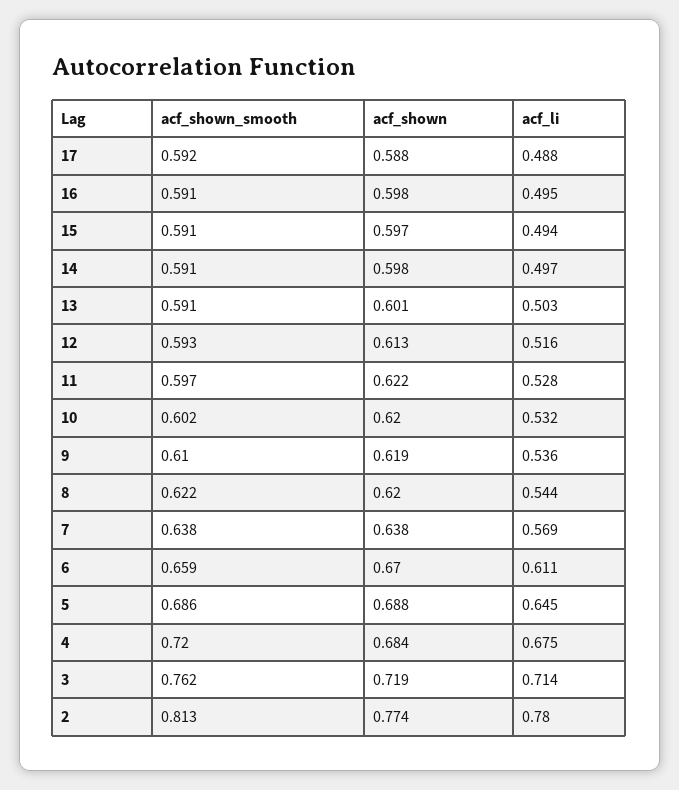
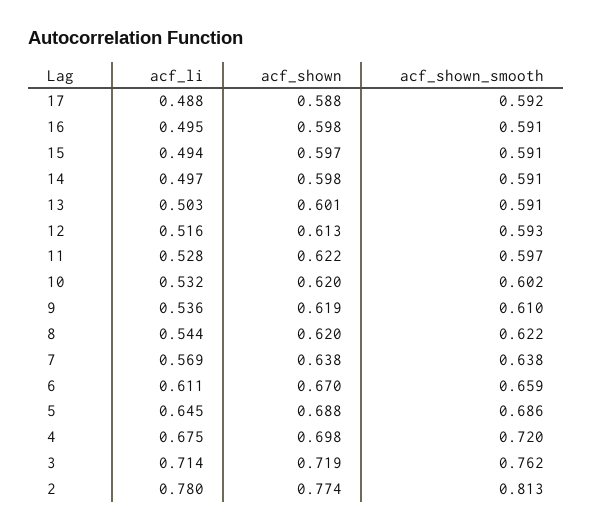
acf_shown, 4: 0.684 -> 0.698

